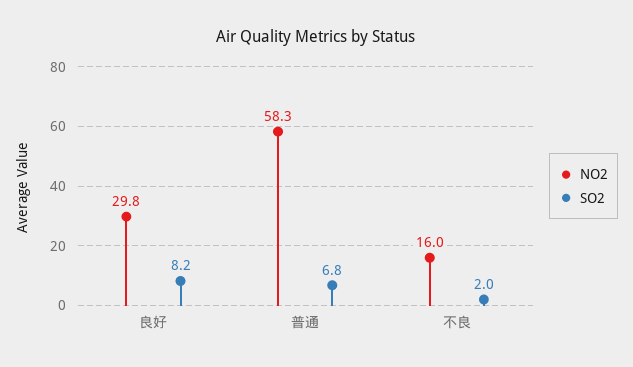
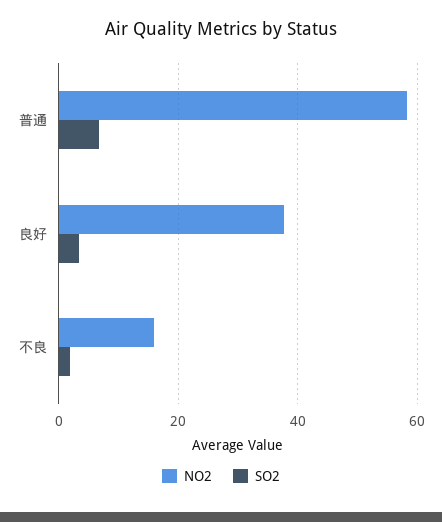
NO2, 良好: 29.8 -> 38
SO2, 良好: 8.2 -> 4

